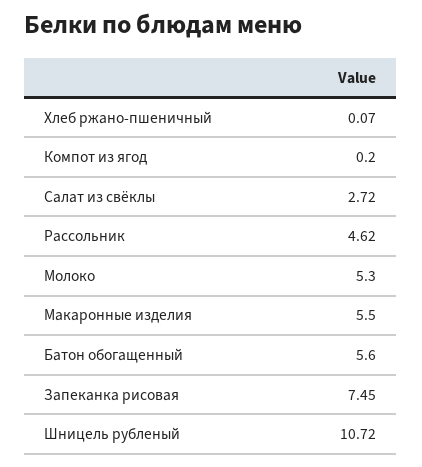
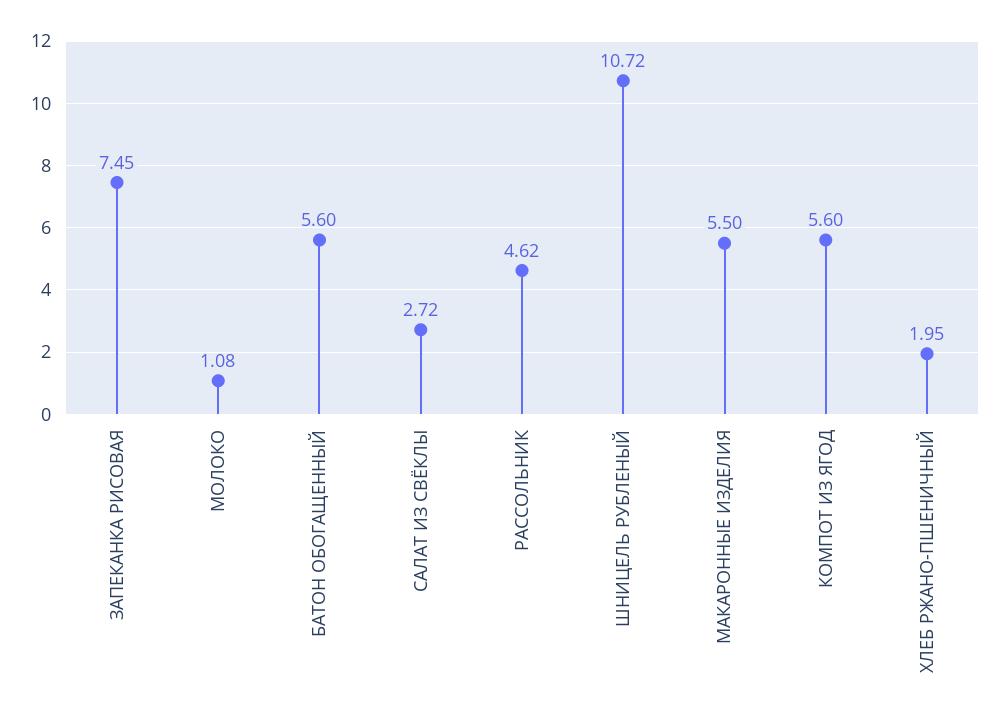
Хлеб ржано-пшеничный: 0.07 -> 1.95
Компот из ягод: 0.2 -> 5.6
Молоко: 5.3 -> 1.08

